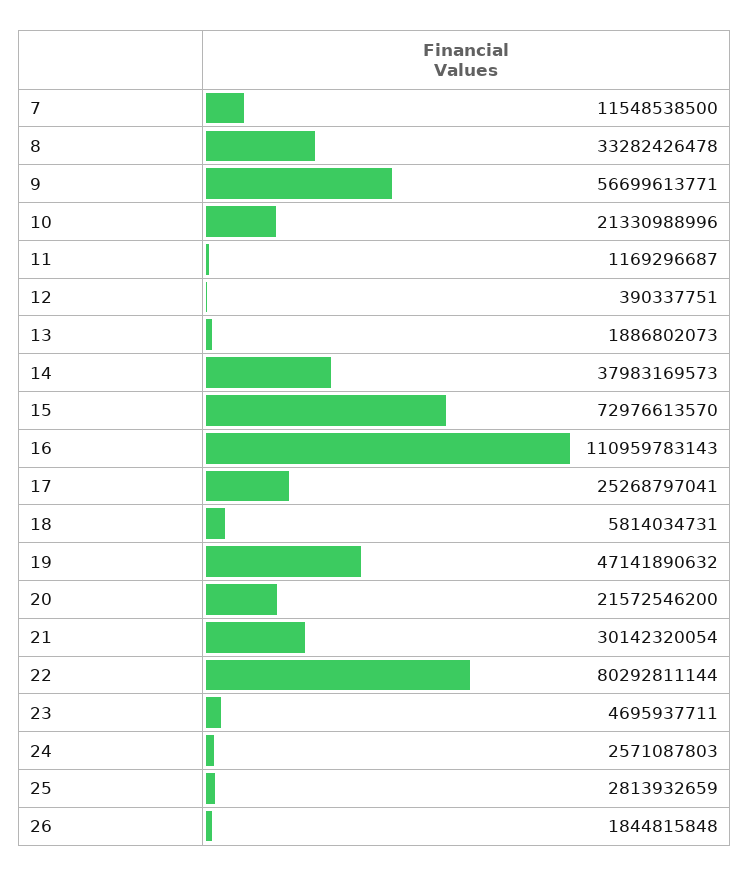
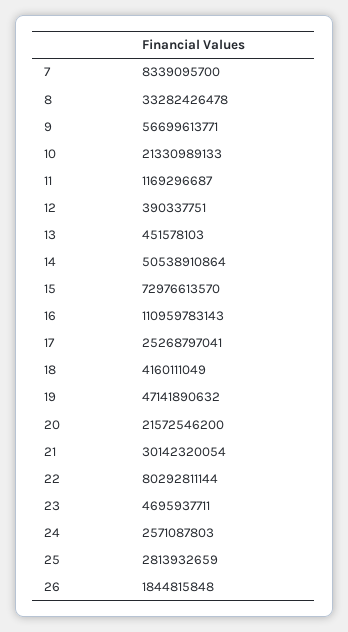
7: 11548538500 -> 8339095700
10: 21330988996 -> 21330989133
13: 1886802073 -> 451578103
14: 37983169573 -> 50538910864
18: 5814034731 -> 4160111049

